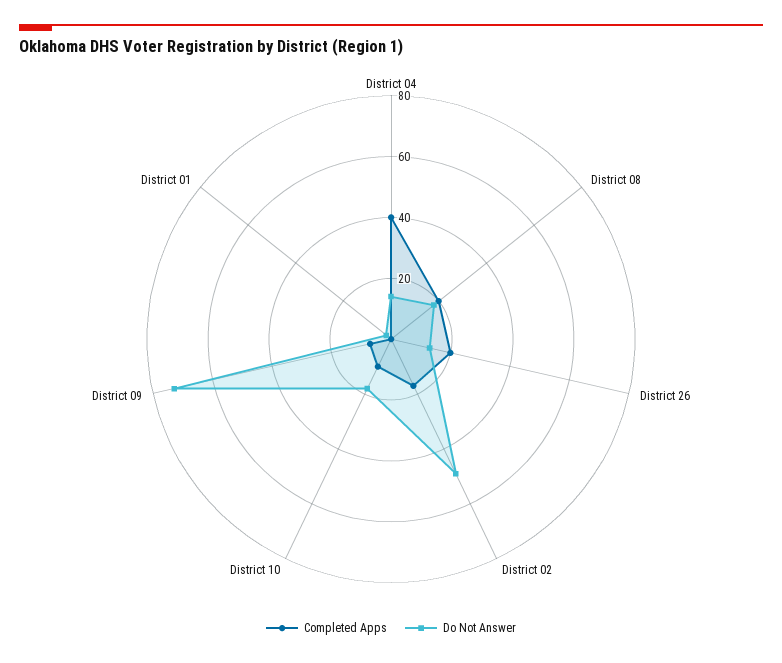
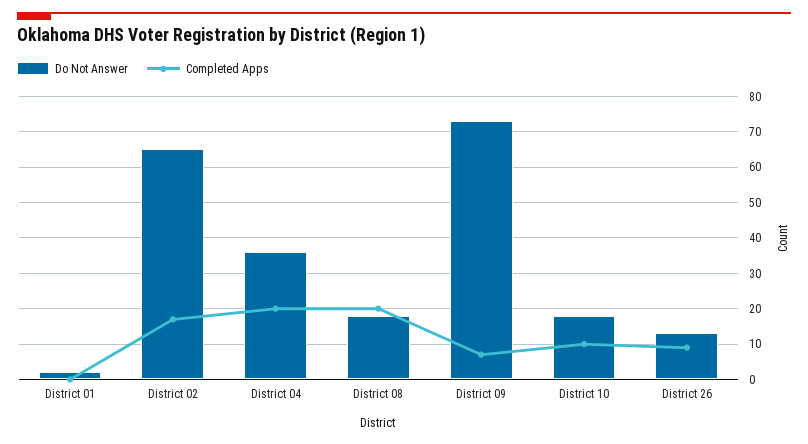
Completed Apps, District 04: 40 -> 20
Do Not Answer, District 04: 15 -> 35
Completed Apps, District 26: 20 -> 10
Do Not Answer, District 02: 50 -> 65

